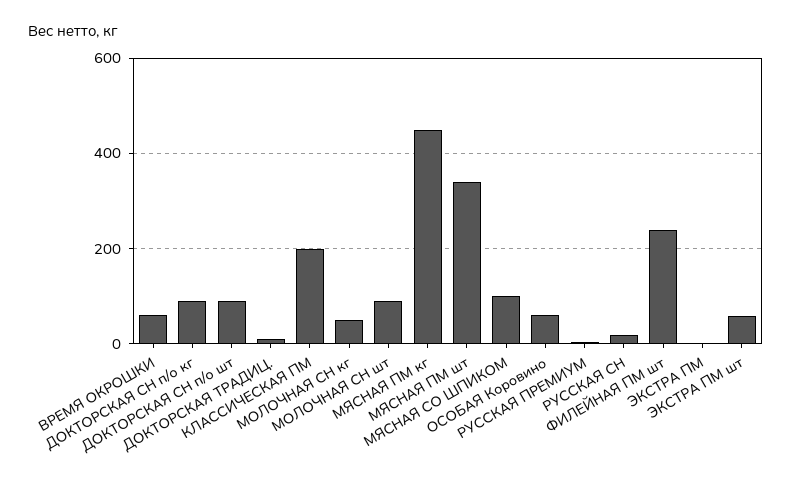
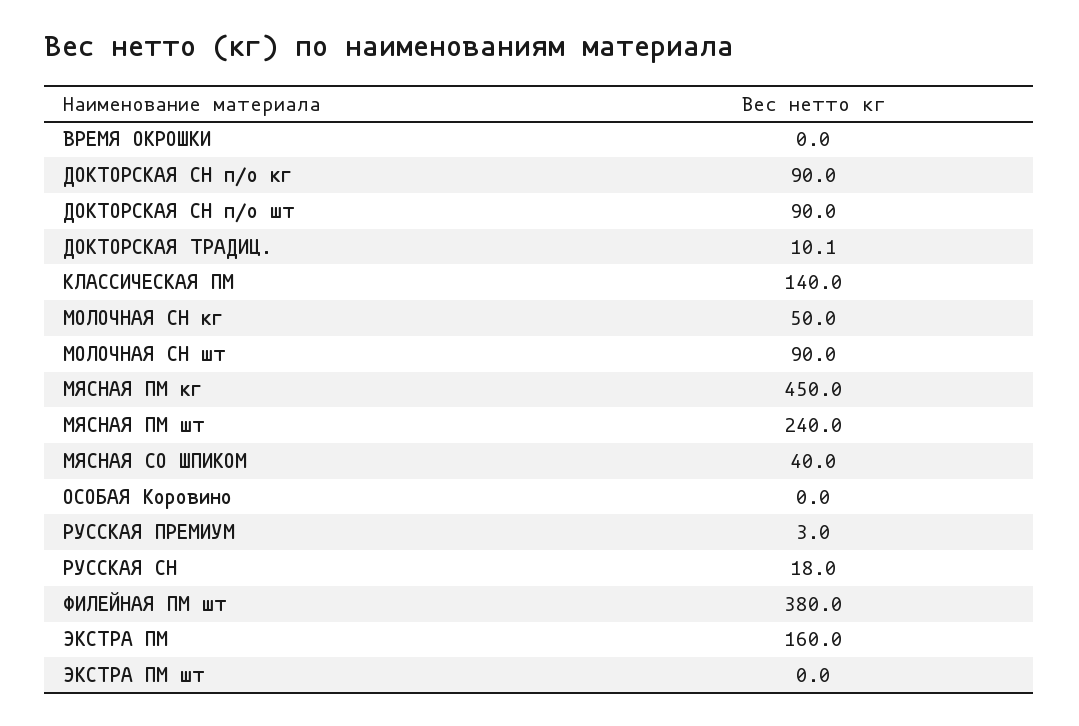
ВРЕМЯ ОКРОШКИ: 60 -> 0
КЛАССИЧЕСКАЯ ПМ: 200 -> 140
МЯСНАЯ ПМ шт: 340 -> 240
МЯСНАЯ СО ШПИКОМ: 100 -> 40
ОСОБАЯ Коровино: 60 -> 0
ФИЛЕЙНАЯ ПМ шт: 240 -> 380
ЭКСТРА ПМ: 0 -> 160
ЭКСТРА ПМ шт: 60 -> 0

